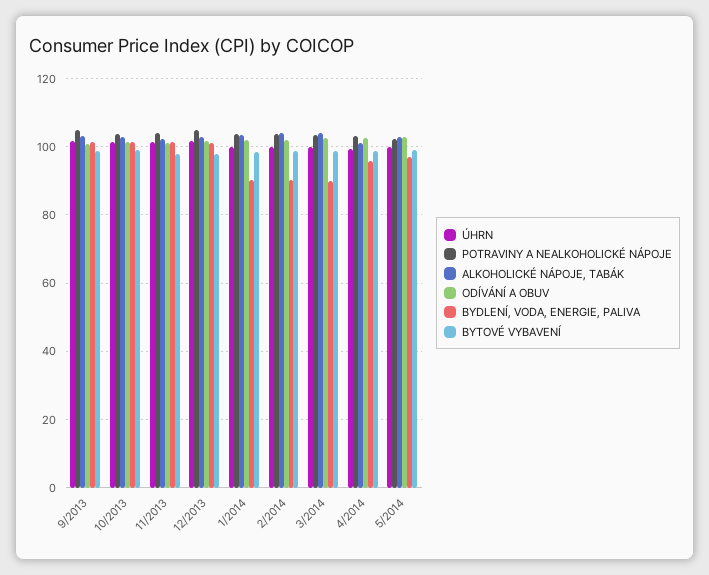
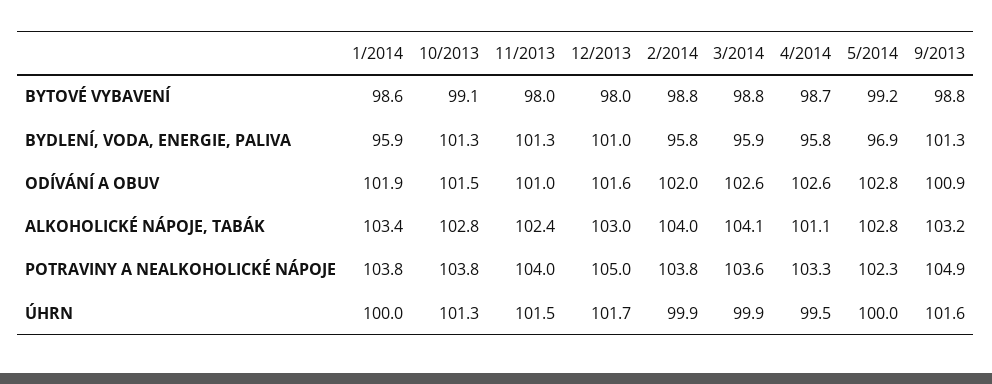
BYDLENÍ, VODA, ENERGIE, PALIVA, 1/2014: 90 -> 95.9
BYDLENÍ, VODA, ENERGIE, PALIVA, 2/2014: 90 -> 95.8
BYDLENÍ, VODA, ENERGIE, PALIVA, 3/2014: 90 -> 95.9

